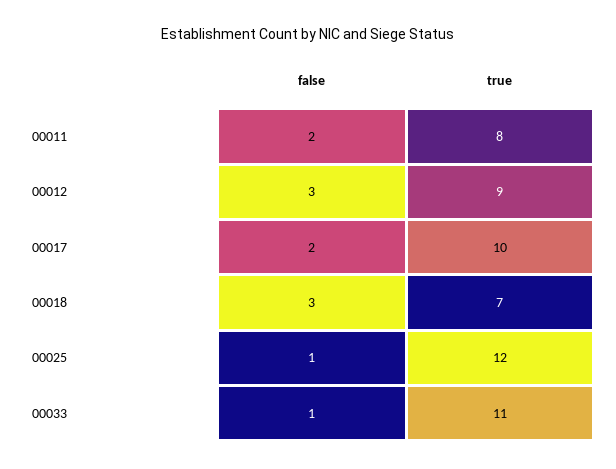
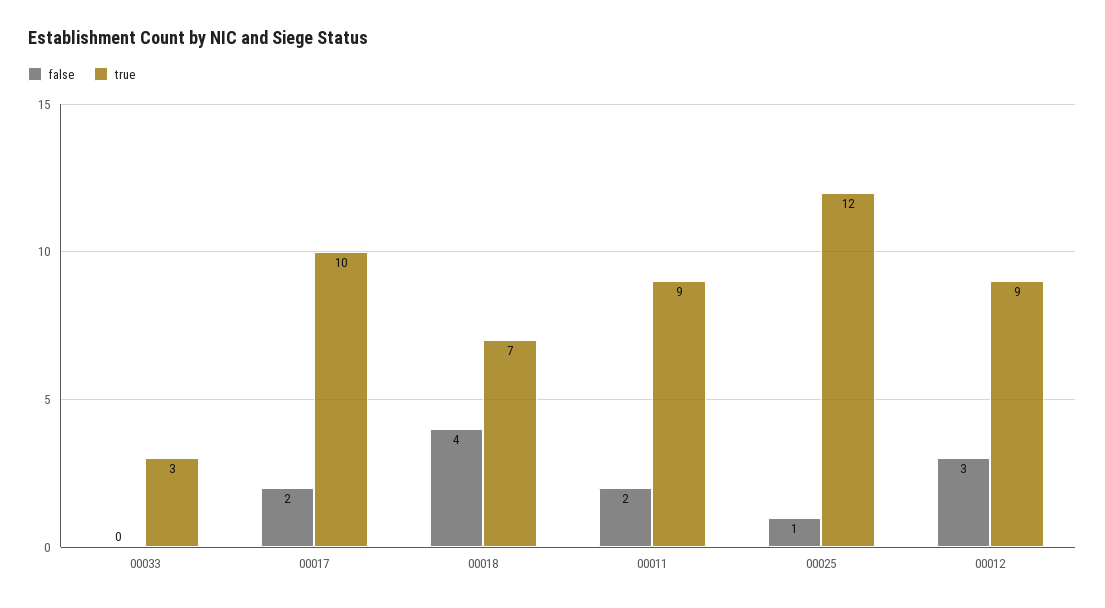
true, 00011: 8 -> 9
false, 00018: 3 -> 4
false, 00033: 1 -> 0
true, 00033: 11 -> 3

